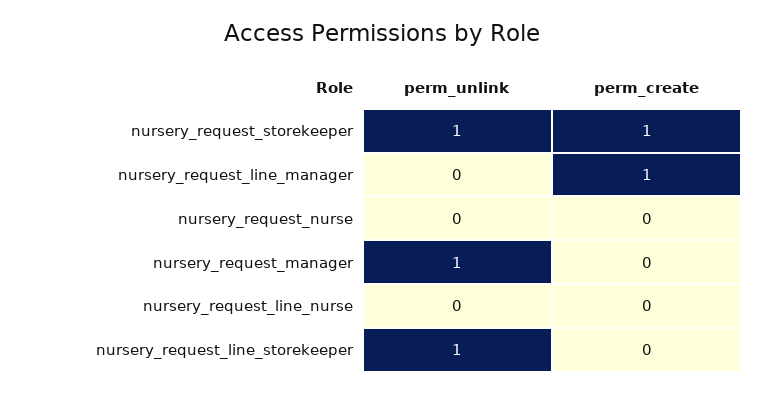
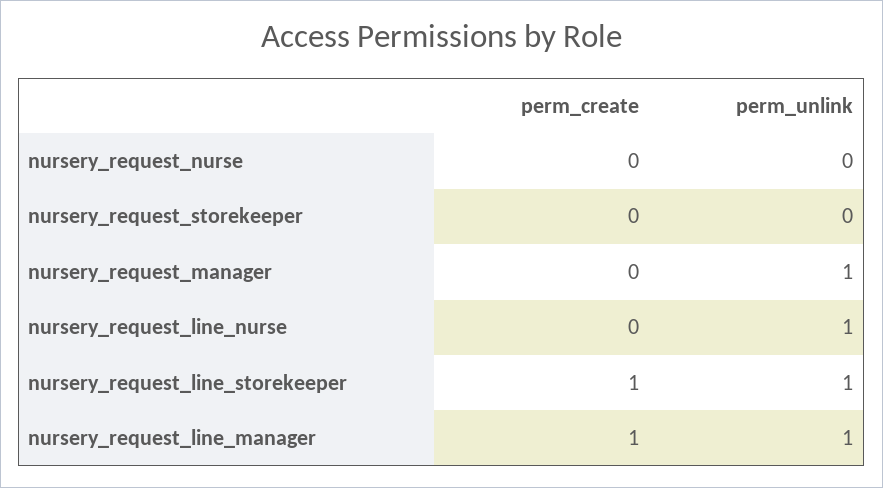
perm_unlink, nursery_request_storekeeper: 1 -> 0
perm_create, nursery_request_storekeeper: 1 -> 0
perm_unlink, nursery_request_line_manager: 0 -> 1
perm_unlink, nursery_request_line_nurse: 0 -> 1
perm_create, nursery_request_line_storekeeper: 0 -> 1

